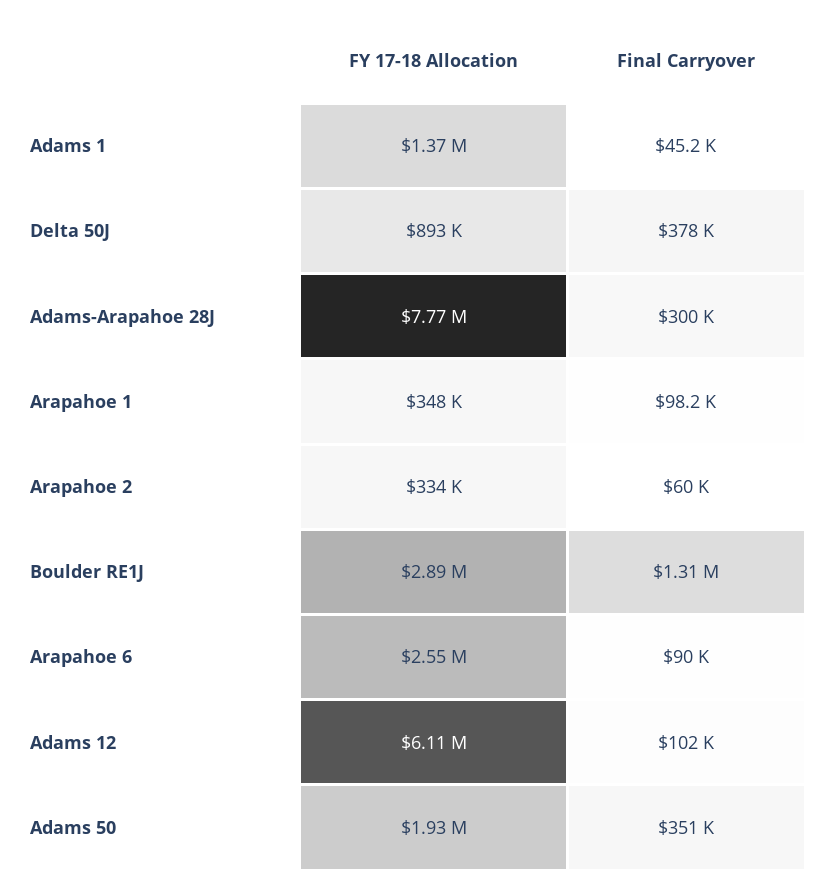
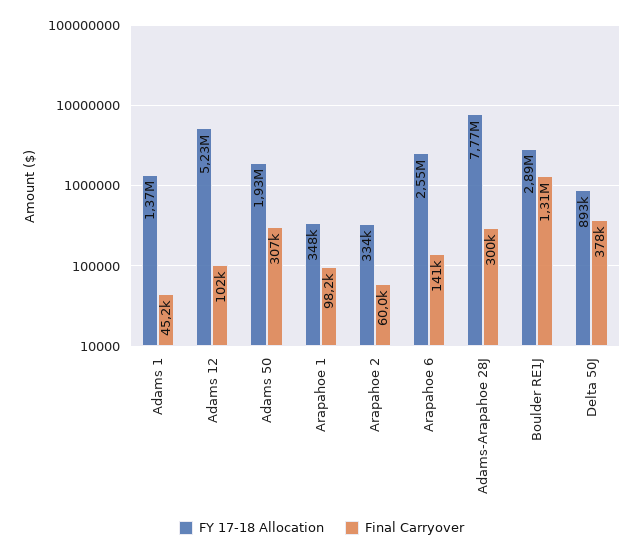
Final Carryover, Arapahoe 6: 90000 -> 141000
FY 17-18 Allocation, Adams 12: 6110000 -> 5230000
Final Carryover, Adams 50: 351000 -> 307000

